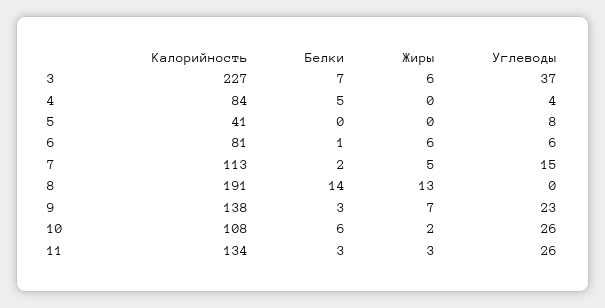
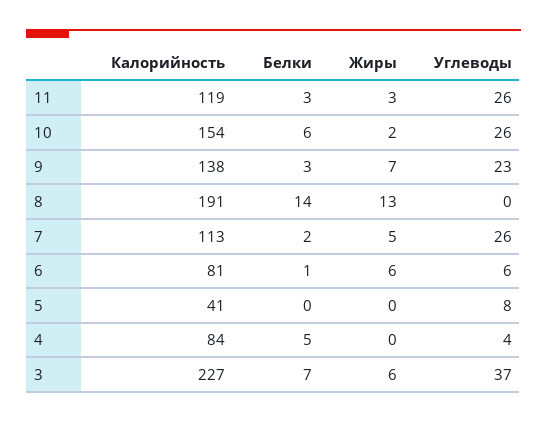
Углеводы, 7: 15 -> 26
Калорийность, 10: 108 -> 154
Калорийность, 11: 134 -> 119

